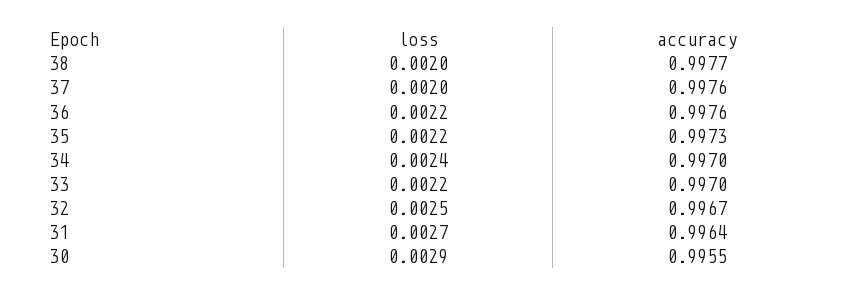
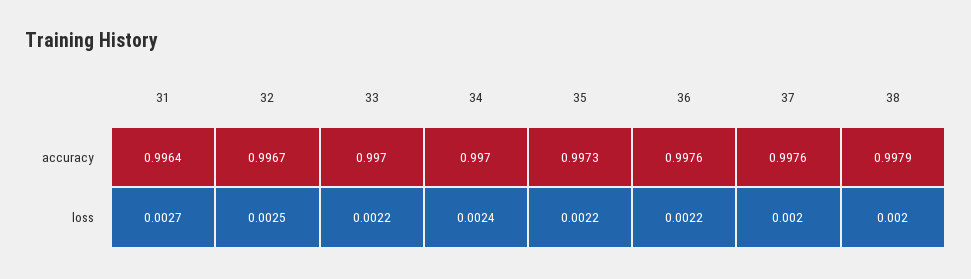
accuracy, 38: 0.9977 -> 0.9979
loss, 30: 0.0029 -> none
accuracy, 30: 0.9955 -> none

